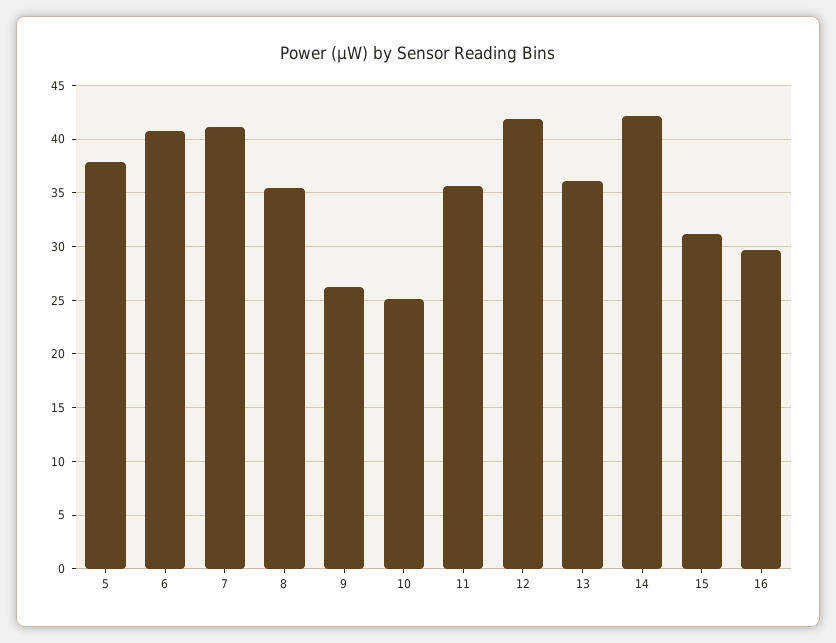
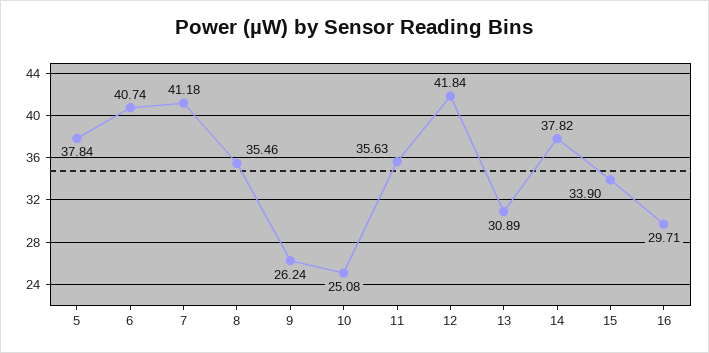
13: 36 -> 30.89
14: 42 -> 37.82
15: 31 -> 33.9

